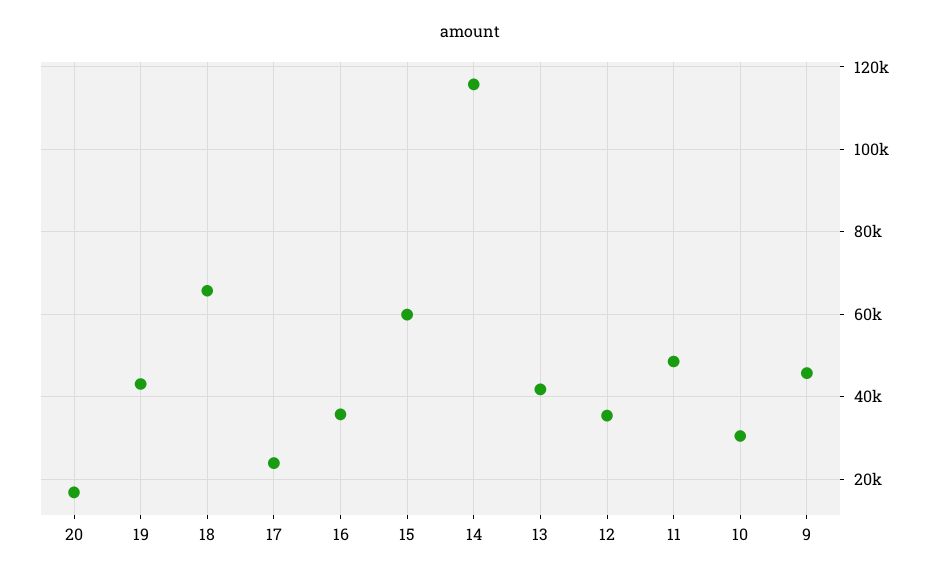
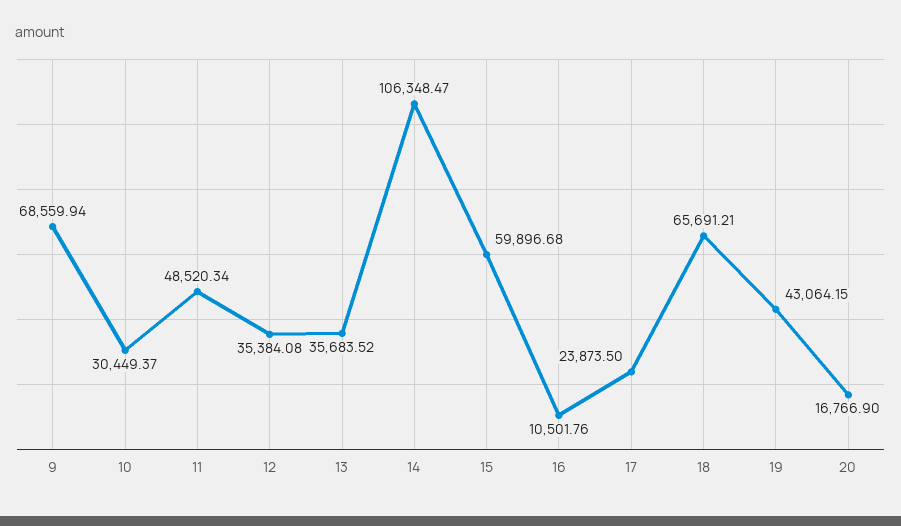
16: 36000 -> 10501.76
14: 116000 -> 106348.47
13: 42000 -> 35683.52
9: 46000 -> 68559.94

